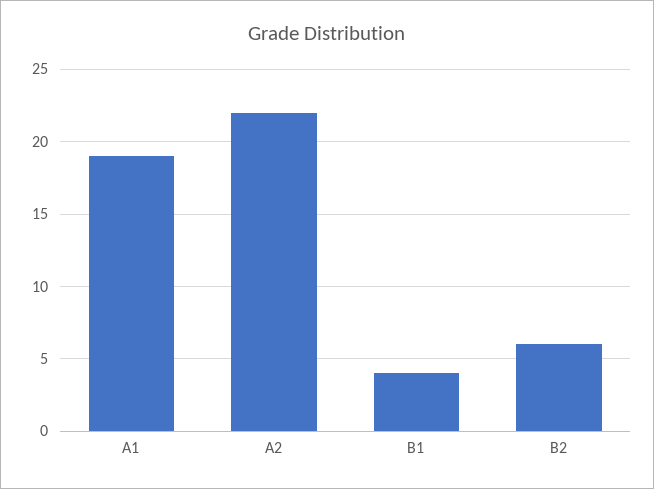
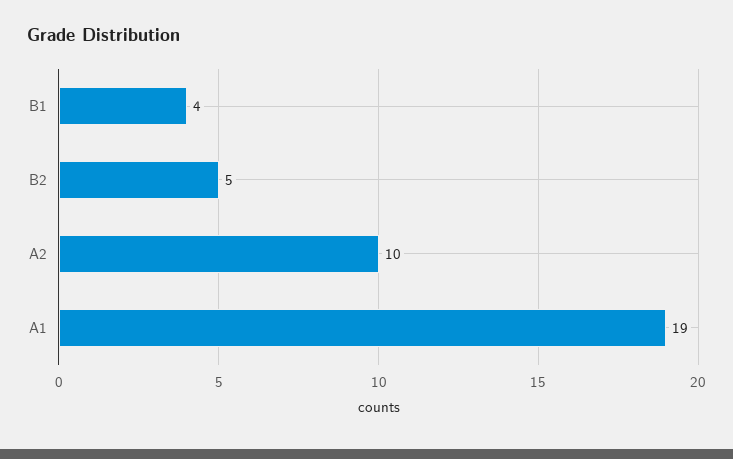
A2: 22 -> 10
B2: 6 -> 5

